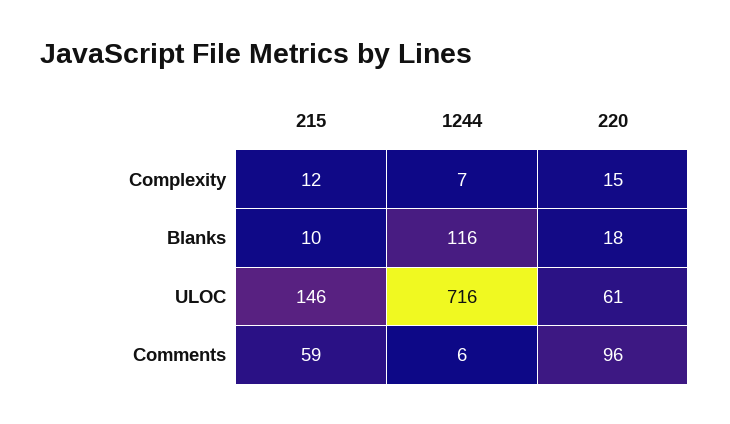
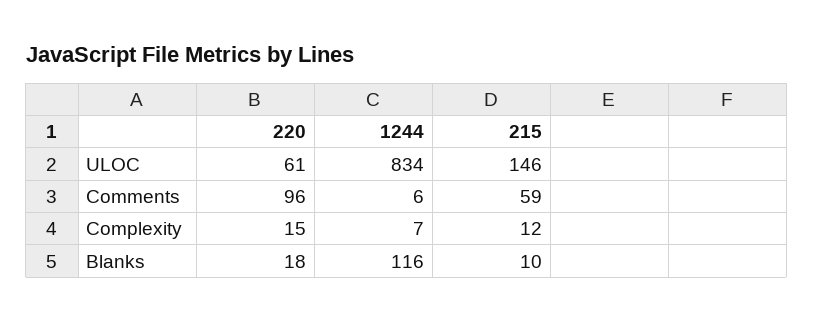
1244, ULOC: 716 -> 834

